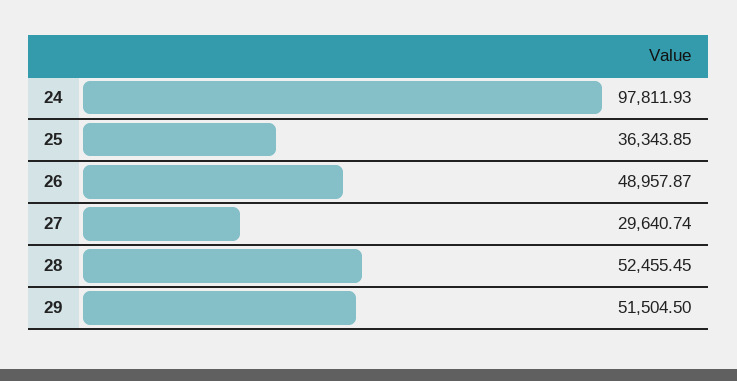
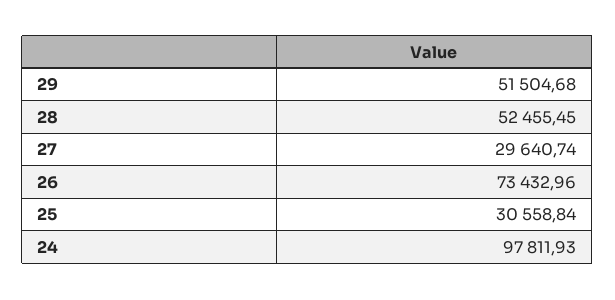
25: 36343.85 -> 30558.84
26: 48957.87 -> 73432.96
29: 51504.5 -> 51504.68

